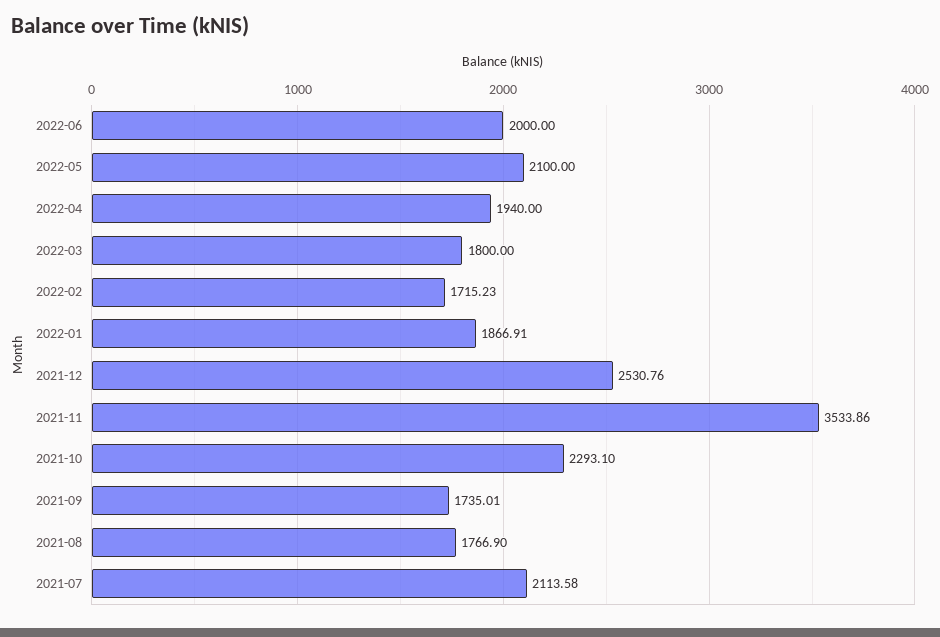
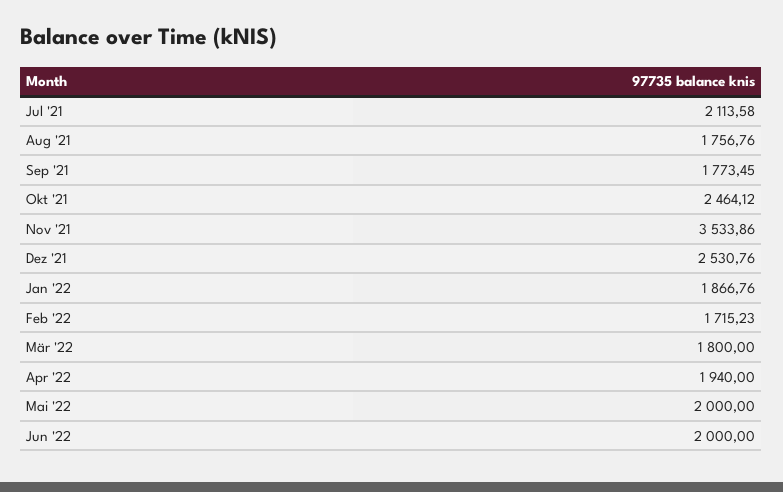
2022-05: 2100 -> 2000
2022-01: 1866.91 -> 1866.76
2021-10: 2293.1 -> 2464.12
2021-09: 1735.01 -> 1773.45
2021-08: 1766.9 -> 1756.76

